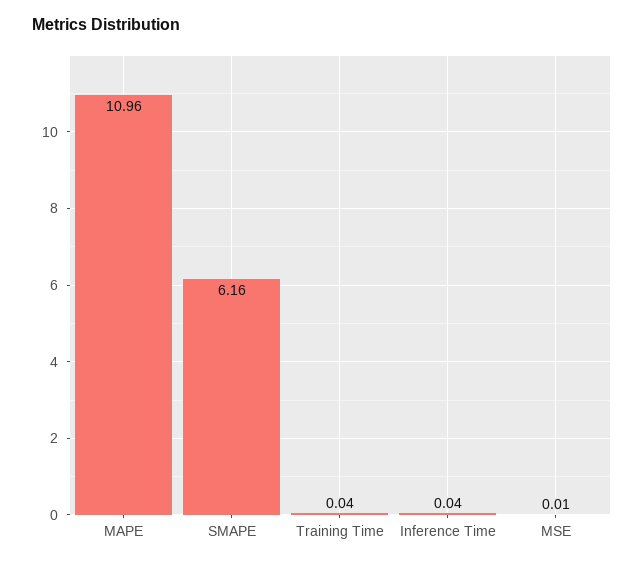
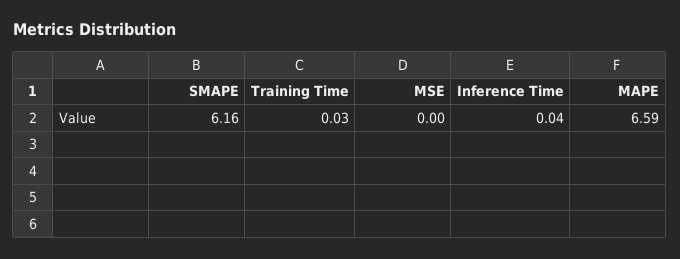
MAPE: 10.96 -> 6.59
Training Time: 0.04 -> 0.03
MSE: 0.01 -> 0

